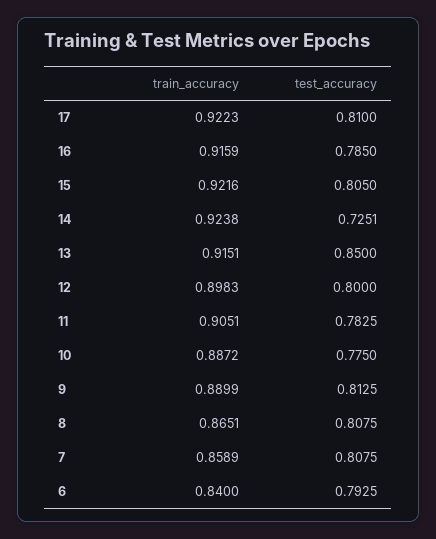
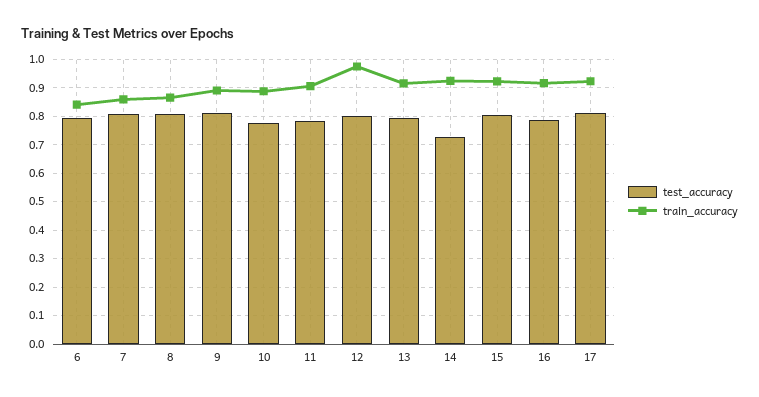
test_accuracy, 13: 0.85 -> 0.8
train_accuracy, 12: 0.8983 -> 0.975

